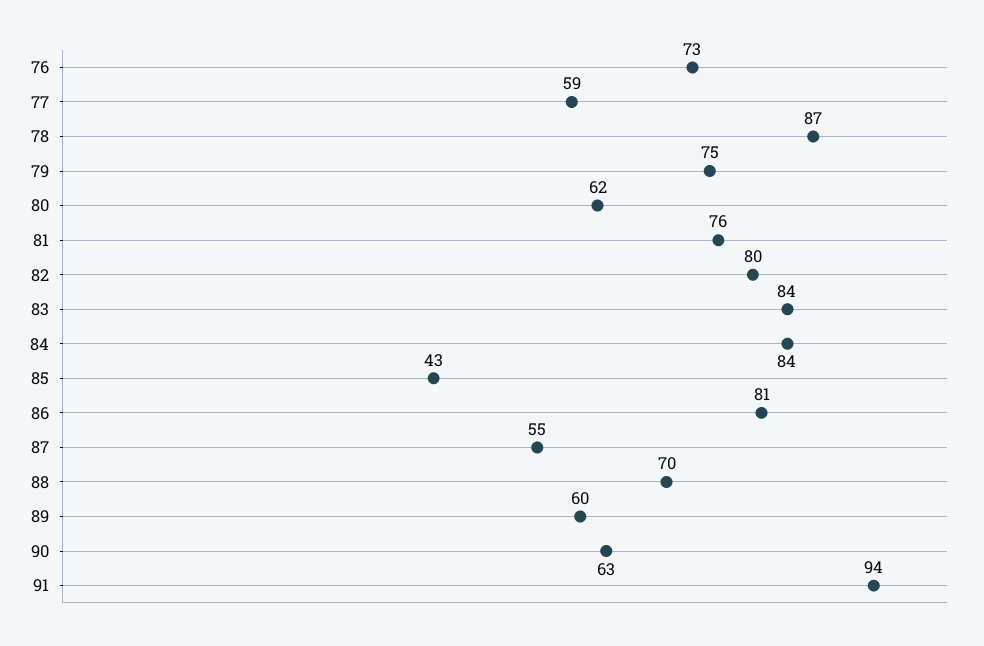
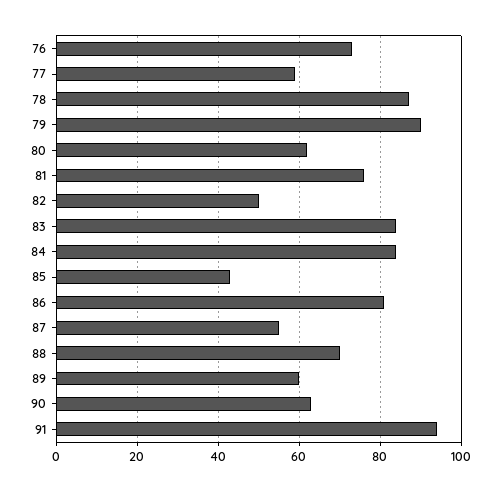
79: 75 -> 90
82: 80 -> 50

